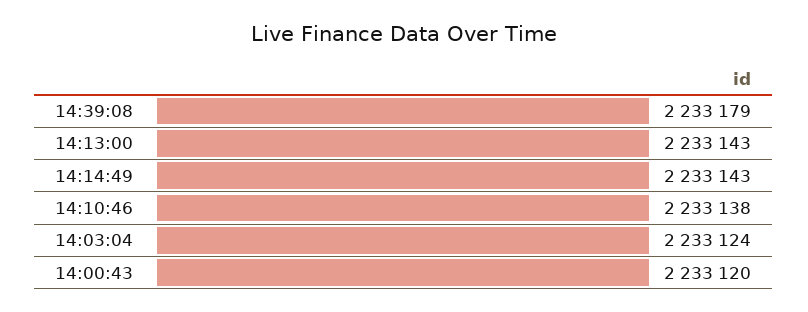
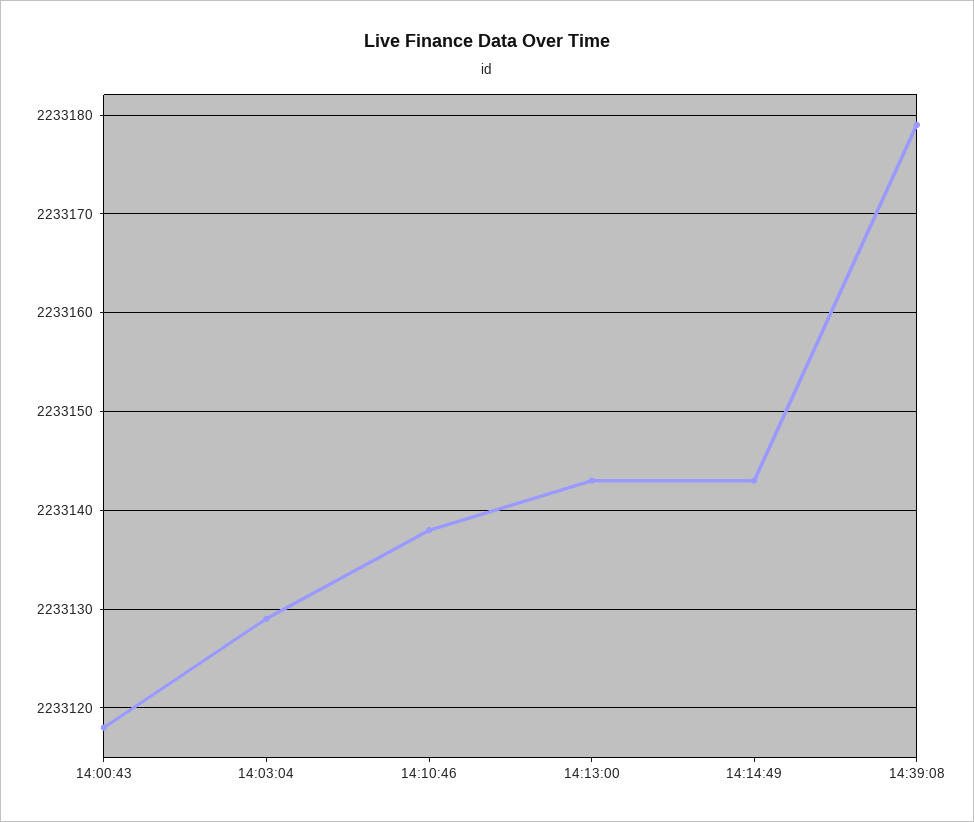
14:03:04: 2233124 -> 2233129
14:00:43: 2233120 -> 2233118

